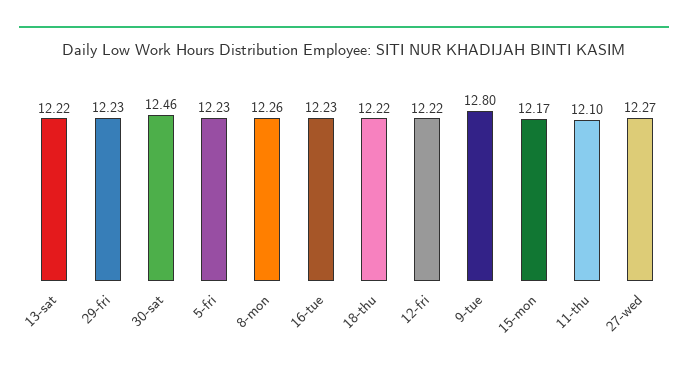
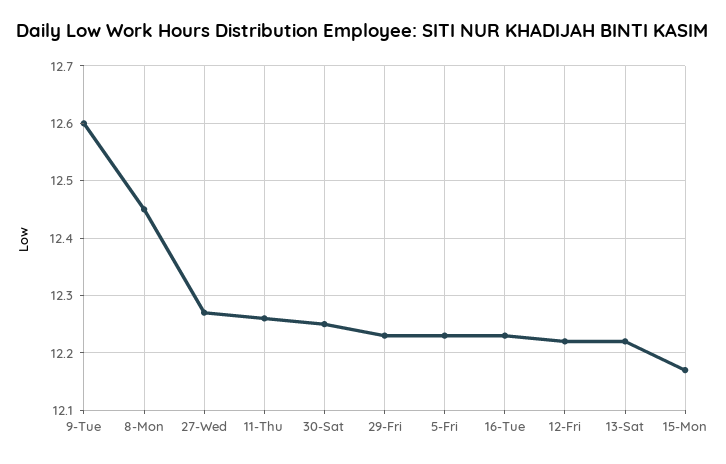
30-sat: 12.46 -> 12.25
8-mon: 12.26 -> 12.45
18-thu: 12.22 -> none
9-tue: 12.8 -> 12.6
11-thu: 12.1 -> 12.25

